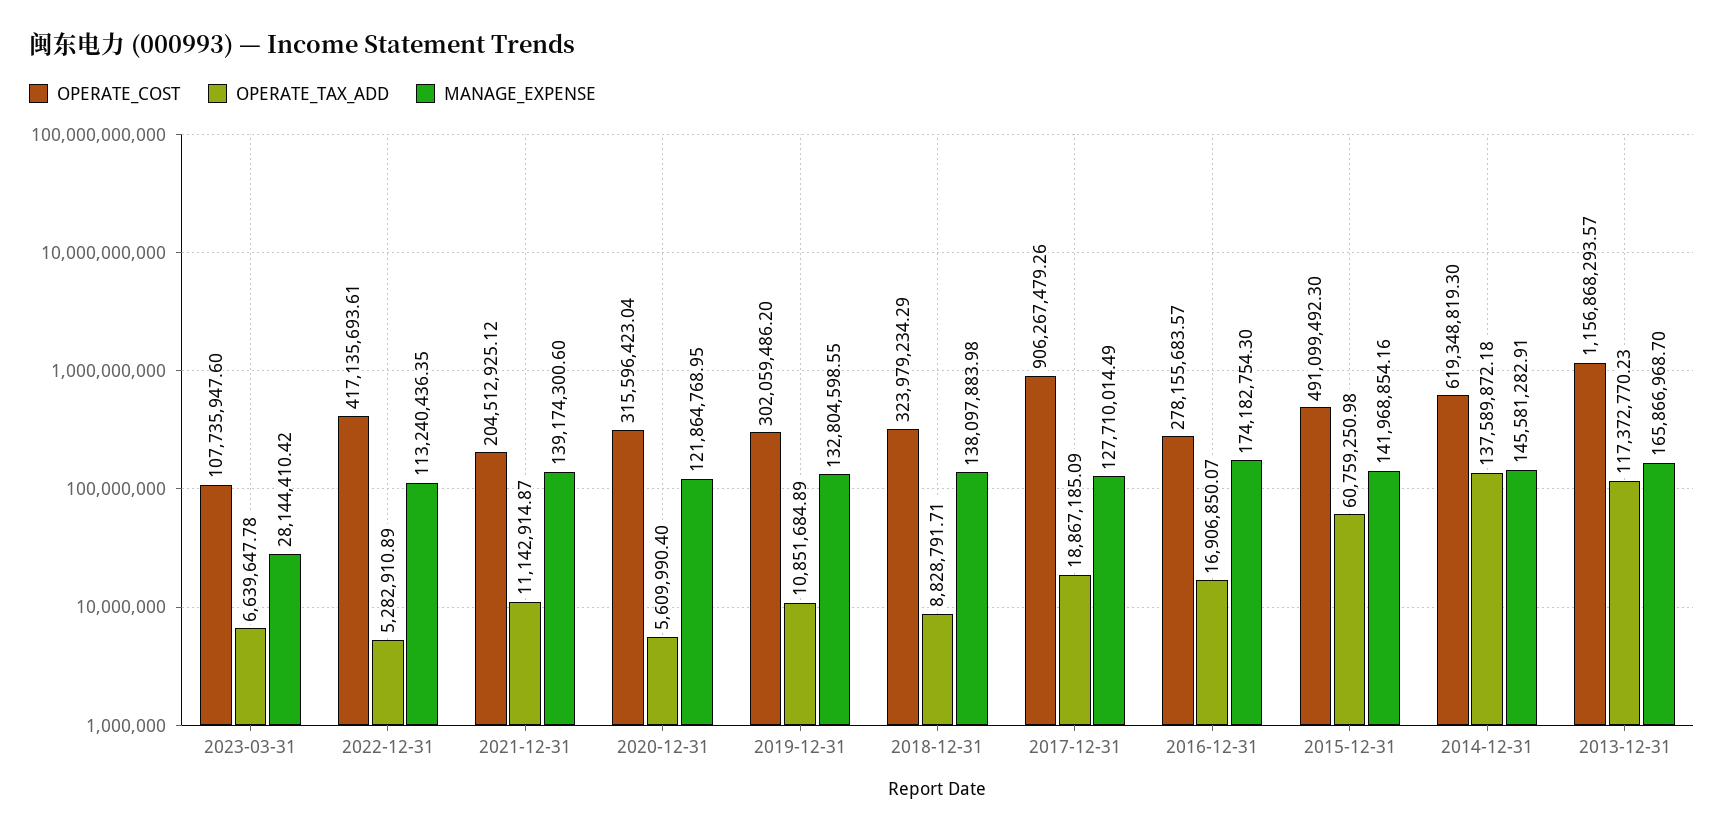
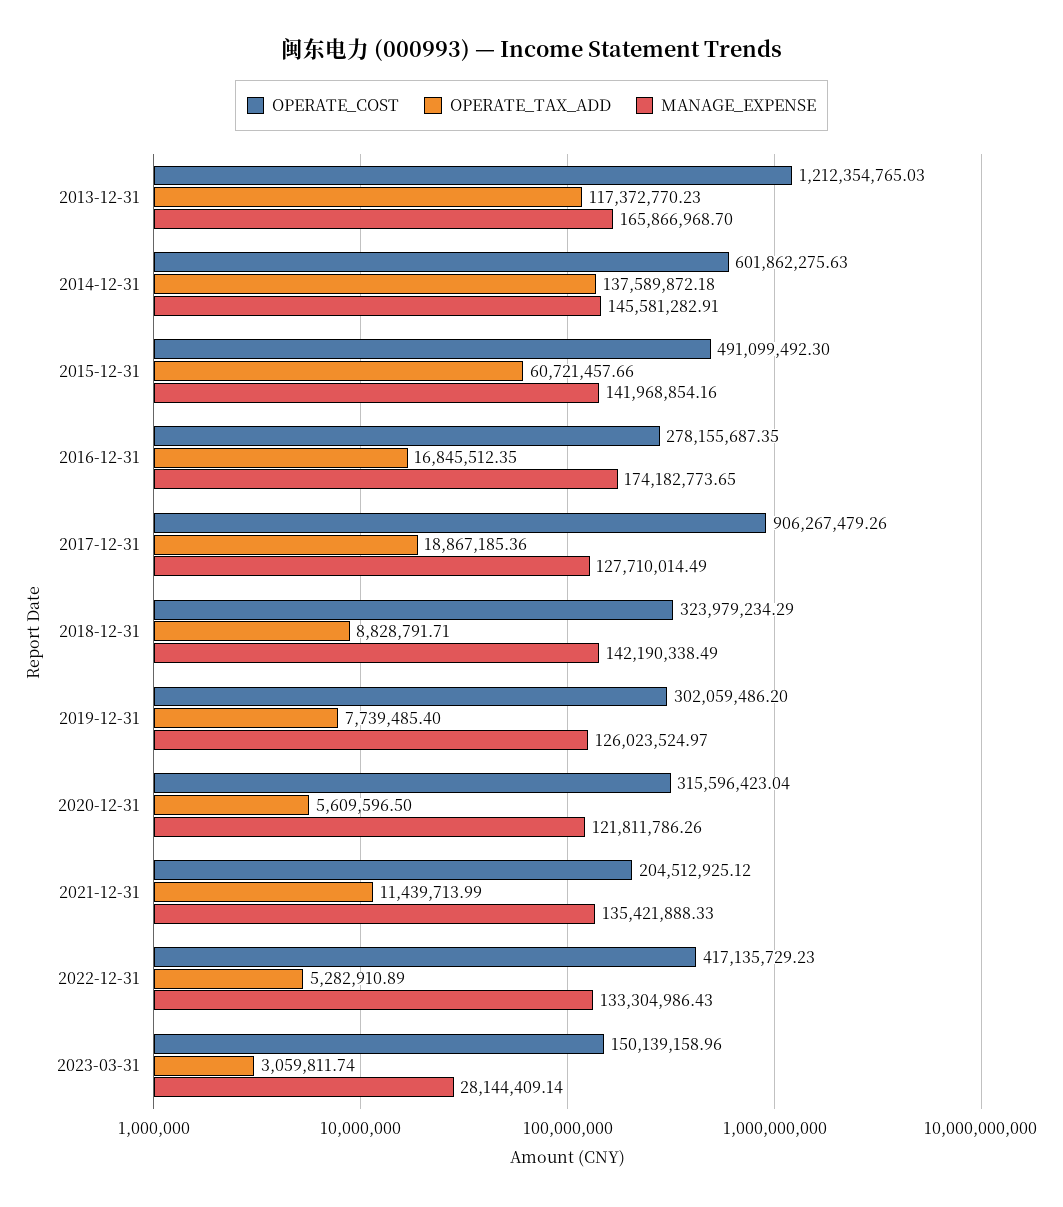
OPERATE_COST, 2023-03-31: 107735947.6 -> 150139158.96
OPERATE_TAX_ADD, 2023-03-31: 6639647.78 -> 3059811.74
MANAGE_EXPENSE, 2023-03-31: 28144410.42 -> 28144409.14
OPERATE_COST, 2022-12-31: 417135693.61 -> 417135729.23
MANAGE_EXPENSE, 2022-12-31: 113240436.35 -> 133304986.43
OPERATE_TAX_ADD, 2021-12-31: 11142914.87 -> 11439713.99
MANAGE_EXPENSE, 2021-12-31: 139174300.6 -> 135421888.33
OPERATE_TAX_ADD, 2020-12-31: 5609990.4 -> 5609596.5
MANAGE_EXPENSE, 2020-12-31: 121864768.95 -> 121811786.26
OPERATE_TAX_ADD, 2019-12-31: 10851684.89 -> 7739485.4
MANAGE_EXPENSE, 2019-12-31: 132804598.55 -> 126023524.97
MANAGE_EXPENSE, 2018-12-31: 138097883.98 -> 142190338.49
OPERATE_TAX_ADD, 2017-12-31: 18867185.09 -> 18867185.36
OPERATE_COST, 2016-12-31: 278155683.57 -> 278155687.35
OPERATE_TAX_ADD, 2016-12-31: 16906850.07 -> 16845512.35
MANAGE_EXPENSE, 2016-12-31: 174182754.3 -> 174182773.65
OPERATE_TAX_ADD, 2015-12-31: 60759250.98 -> 60721457.66
OPERATE_COST, 2014-12-31: 619348819.3 -> 601862275.63
OPERATE_COST, 2013-12-31: 1156868293.57 -> 1212354765.03

